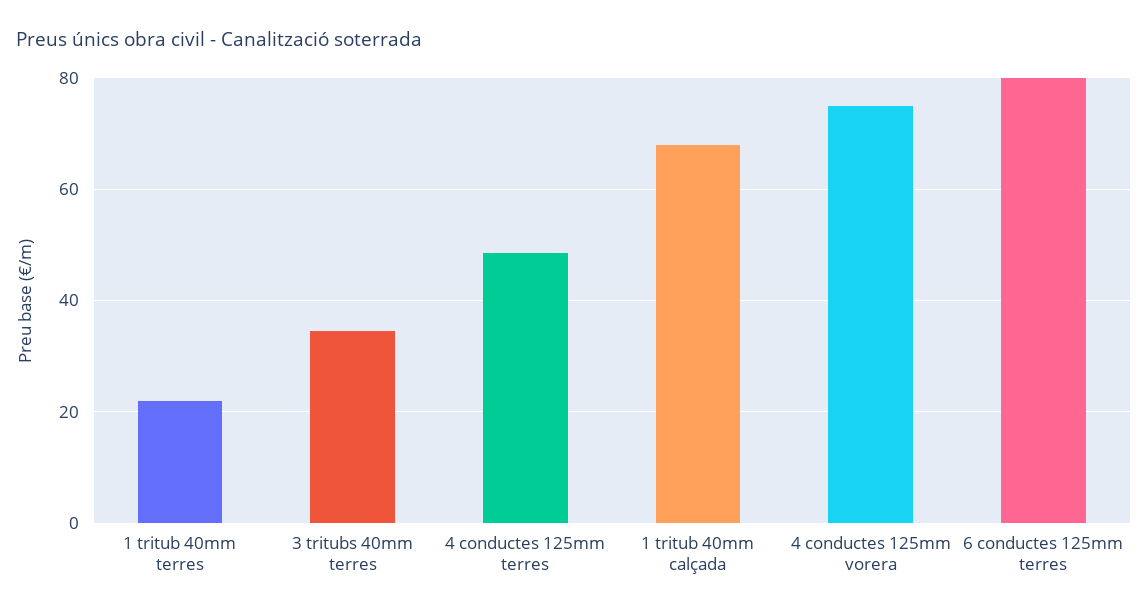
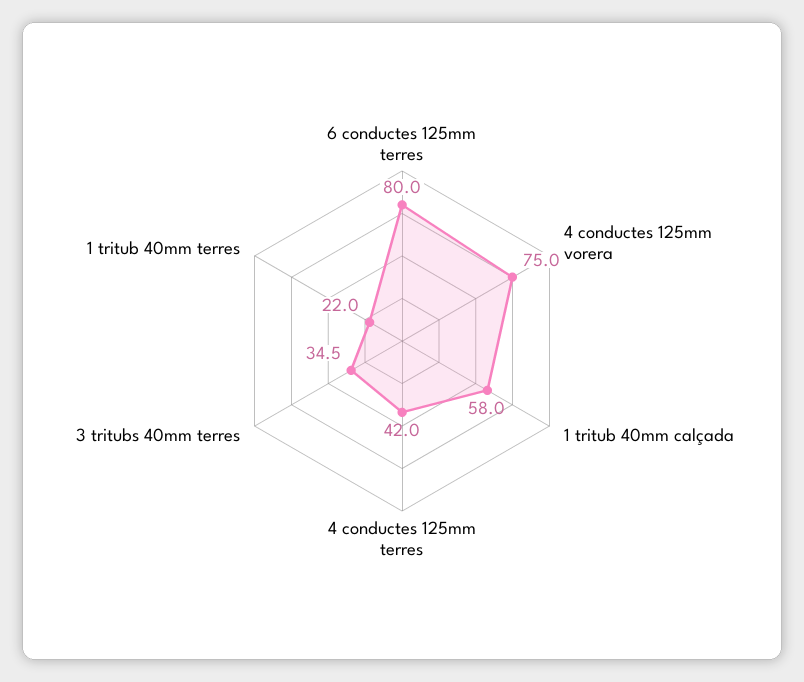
4 conductes 125mm terres: 48 -> 42
1 tritub 40mm calçada: 68 -> 58

